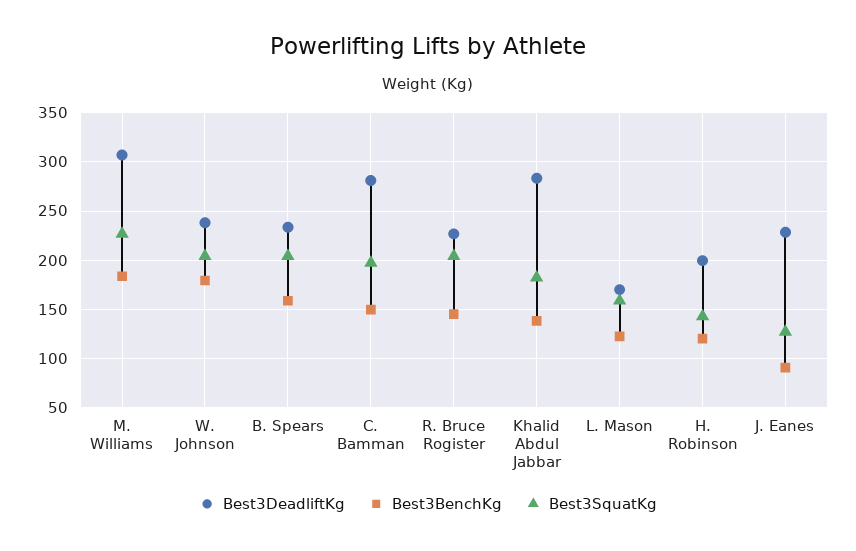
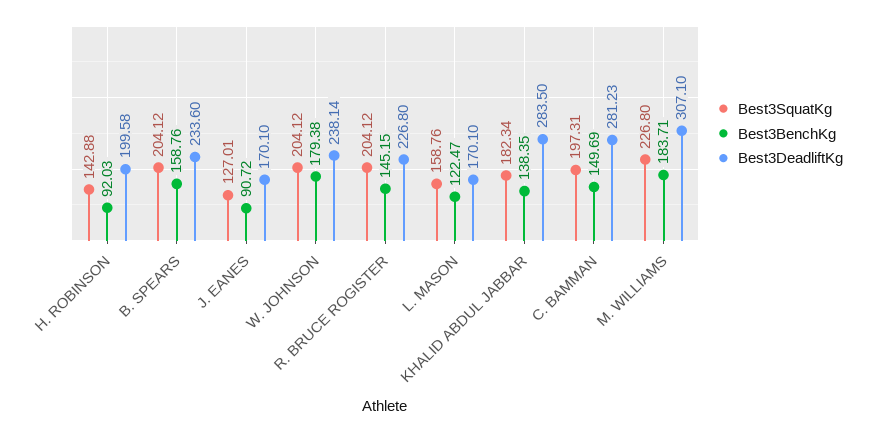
Best3BenchKg, H. Robinson: 120 -> 92.03
Best3DeadliftKg, J. Eanes: 230 -> 170.1

